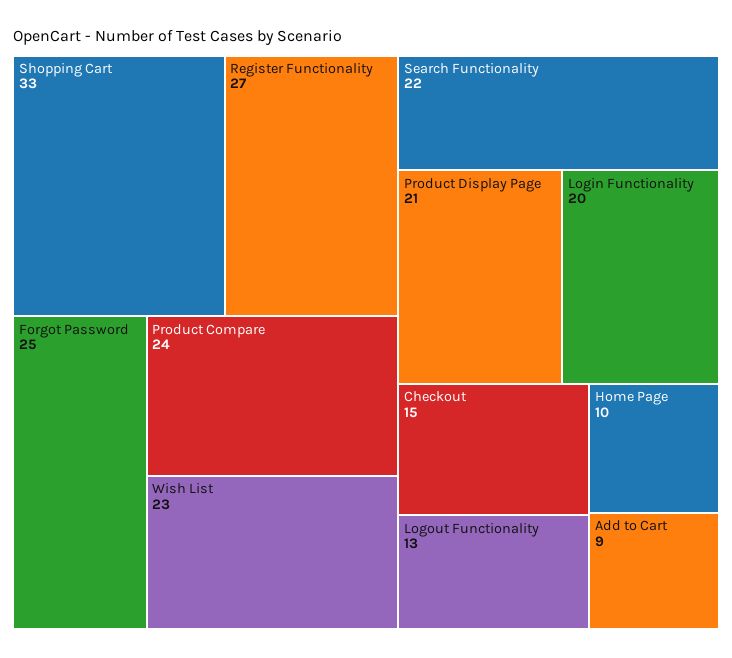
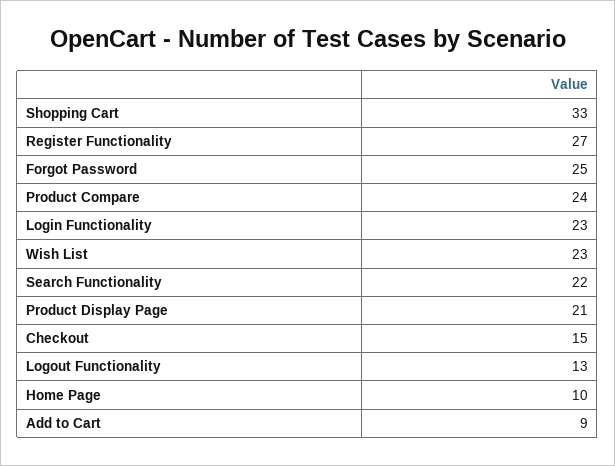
Login Functionality: 20 -> 23

